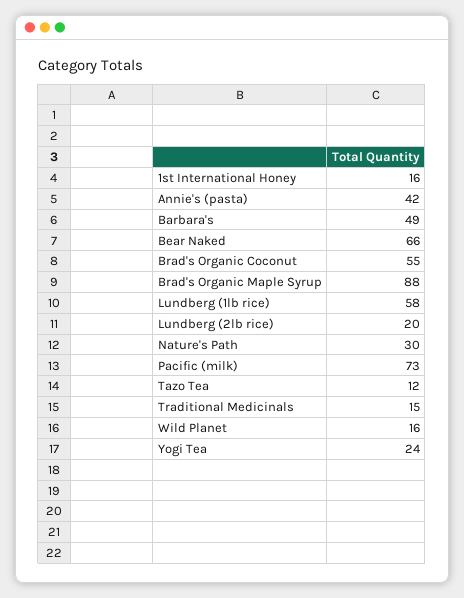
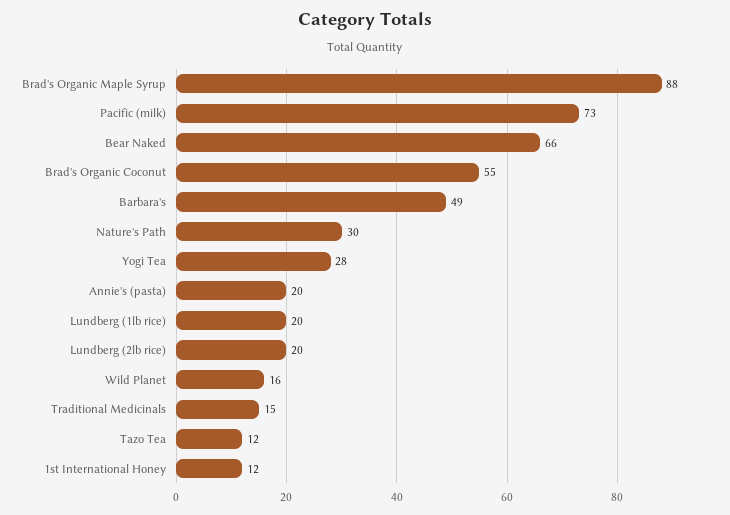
1st International Honey: 16 -> 12
Annie's (pasta): 42 -> 20
Lundberg (1lb rice): 58 -> 20
Yogi Tea: 24 -> 28

